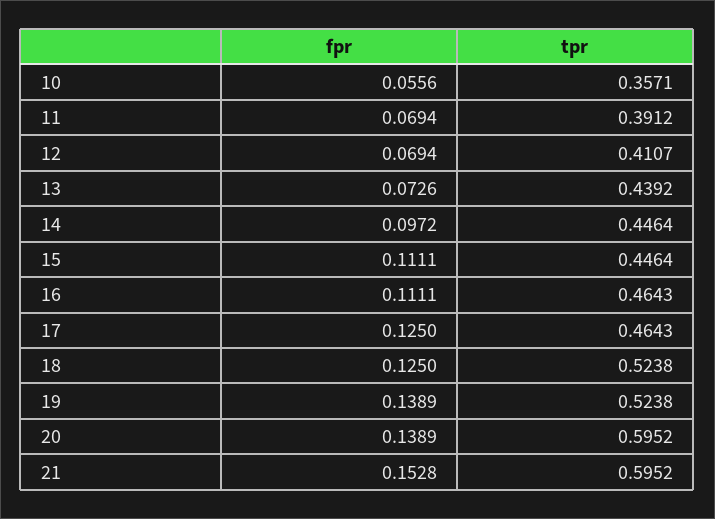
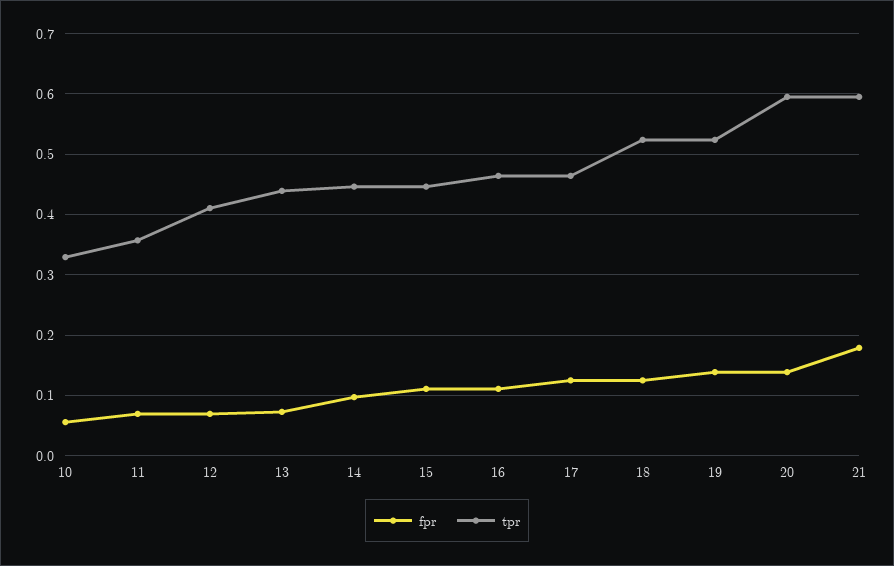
tpr, 10: 0.3571 -> 0.33
tpr, 11: 0.3912 -> 0.36
fpr, 21: 0.1528 -> 0.18

